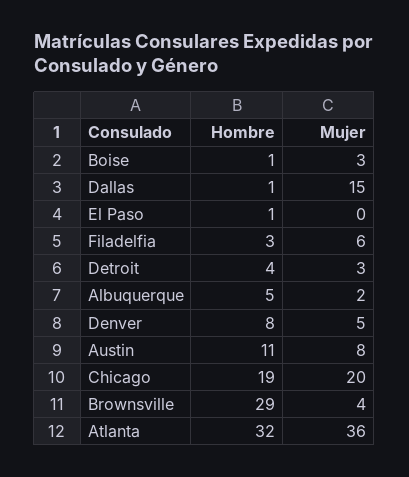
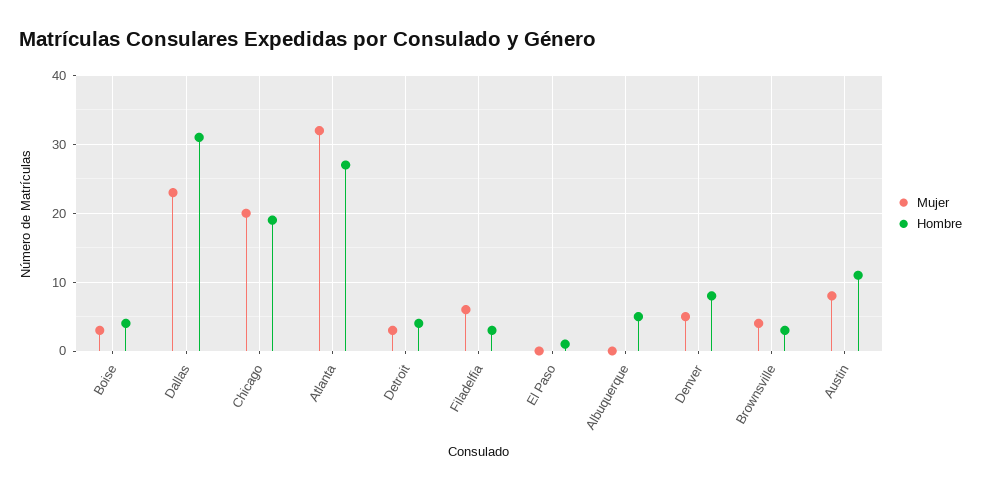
Hombre, Boise: 1 -> 4
Hombre, Dallas: 1 -> 31
Mujer, Dallas: 15 -> 23
Mujer, Albuquerque: 2 -> 0
Hombre, Brownsville: 29 -> 3
Hombre, Atlanta: 32 -> 27
Mujer, Atlanta: 36 -> 32

